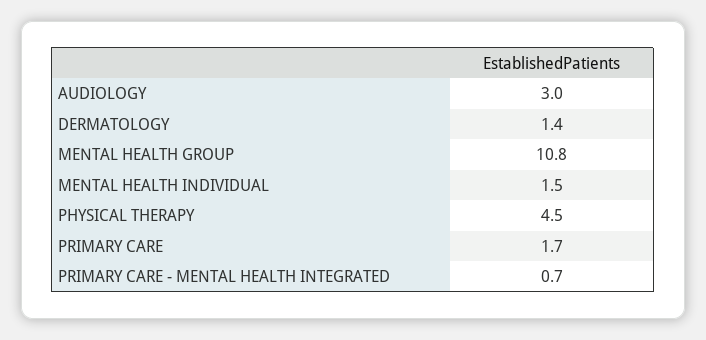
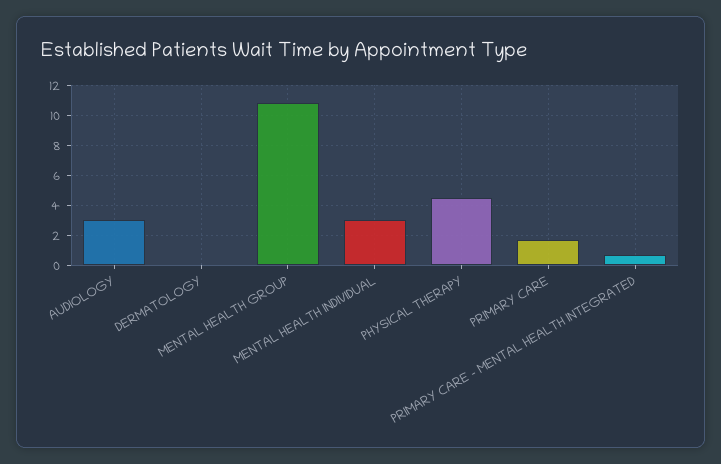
DERMATOLOGY: 1.4 -> 0
MENTAL HEALTH INDIVIDUAL: 1.5 -> 3

